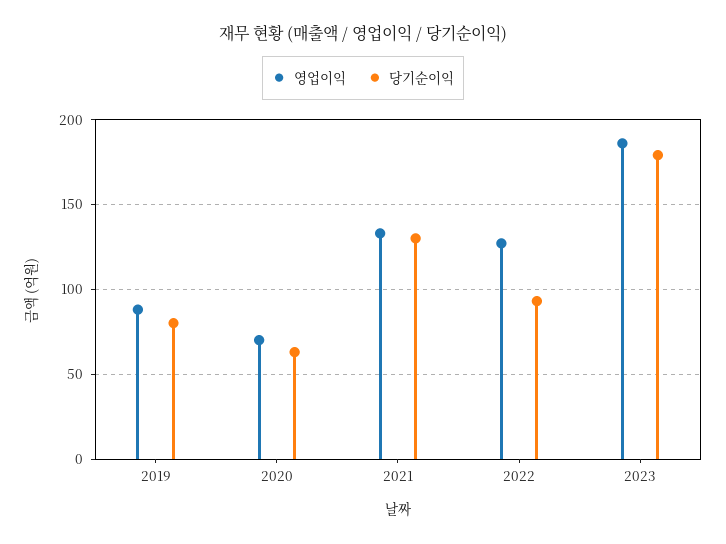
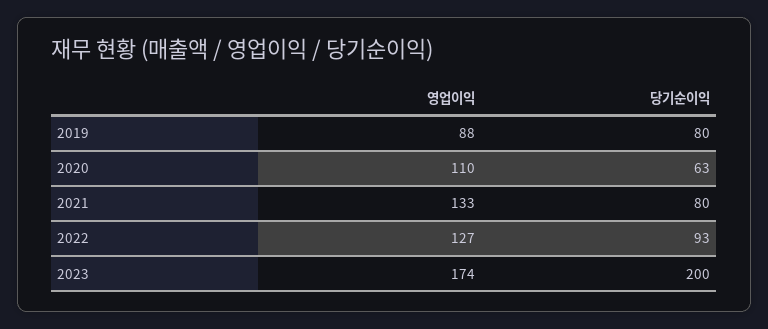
영업이익, 2020: 70 -> 110
당기순이익, 2021: 130 -> 80
영업이익, 2023: 185 -> 174
당기순이익, 2023: 180 -> 200

